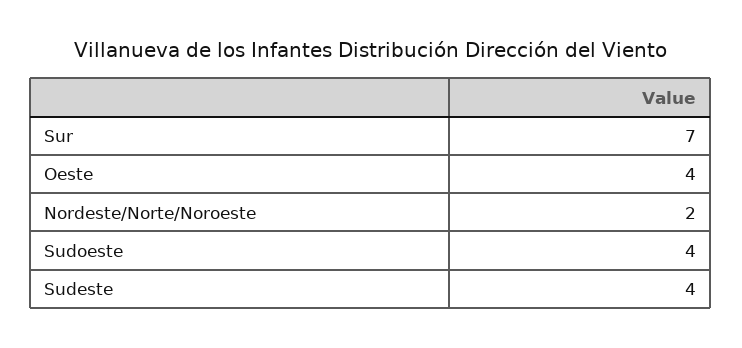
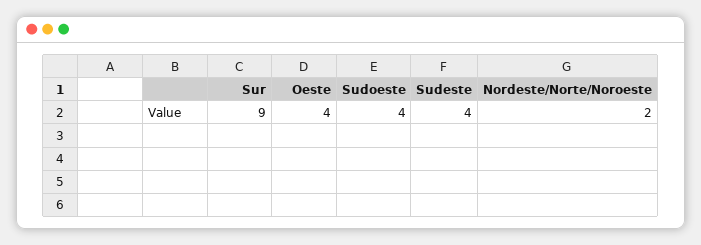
Sur: 7 -> 9

